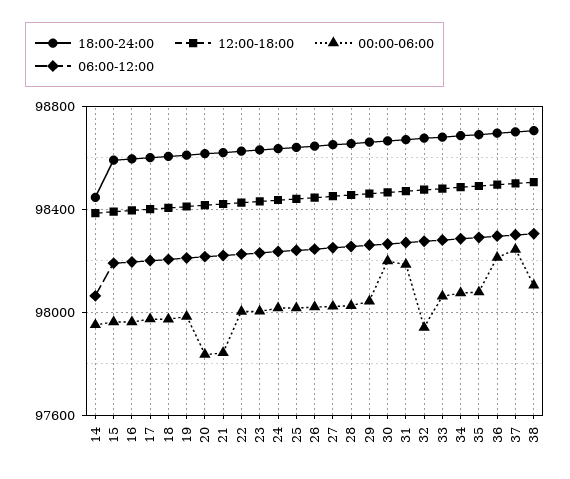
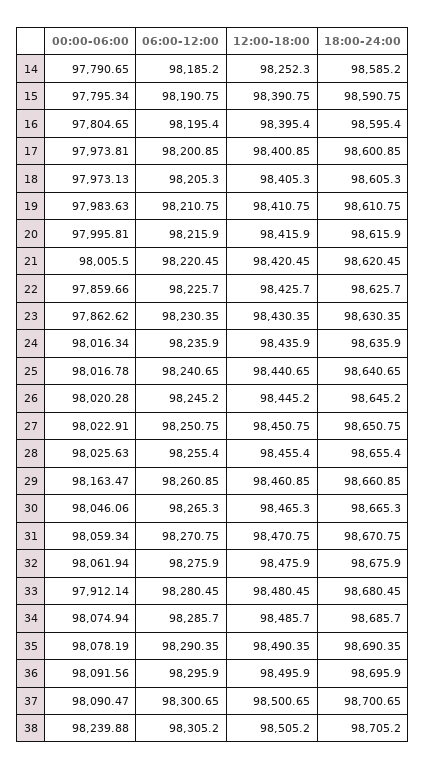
18:00-24:00, 14: 98450 -> 98585.2
12:00-18:00, 14: 98400 -> 98252.3
00:00-06:00, 14: 97950 -> 97790.65
06:00-12:00, 14: 98050 -> 98185.2
00:00-06:00, 15: 97950 -> 97795.34
00:00-06:00, 16: 97950 -> 97804.65
00:00-06:00, 20: 97850 -> 97995.81
00:00-06:00, 21: 97850 -> 98005.5
00:00-06:00, 22: 98000 -> 97859.66
00:00-06:00, 23: 98000 -> 97862.62
00:00-06:00, 29: 98050 -> 98163.47
00:00-06:00, 30: 98200 -> 98046.06
00:00-06:00, 31: 98200 -> 98059.34
00:00-06:00, 32: 97950 -> 98061.94
00:00-06:00, 33: 98050 -> 97912.14
00:00-06:00, 36: 98200 -> 98091.56
00:00-06:00, 37: 98250 -> 98090.47
00:00-06:00, 38: 98100 -> 98239.88

